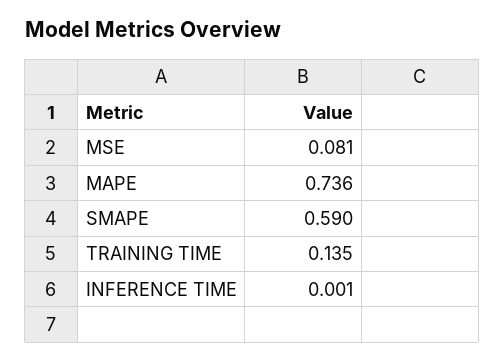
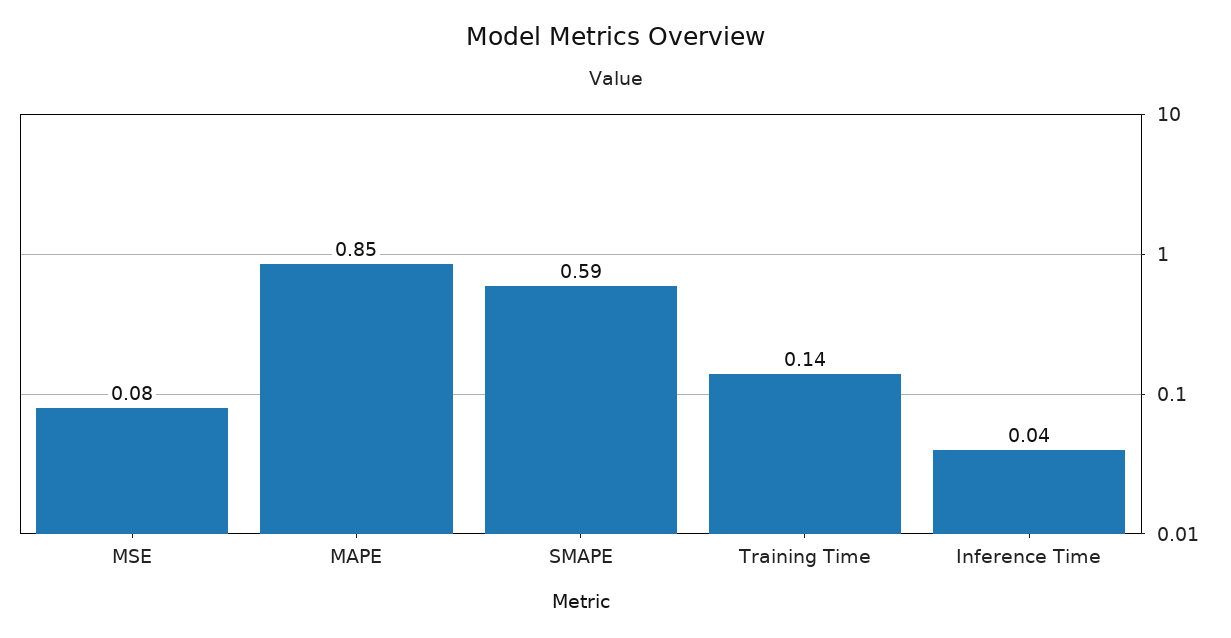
MAPE: 0.736 -> 0.85
INFERENCE TIME: 0.001 -> 0.04

